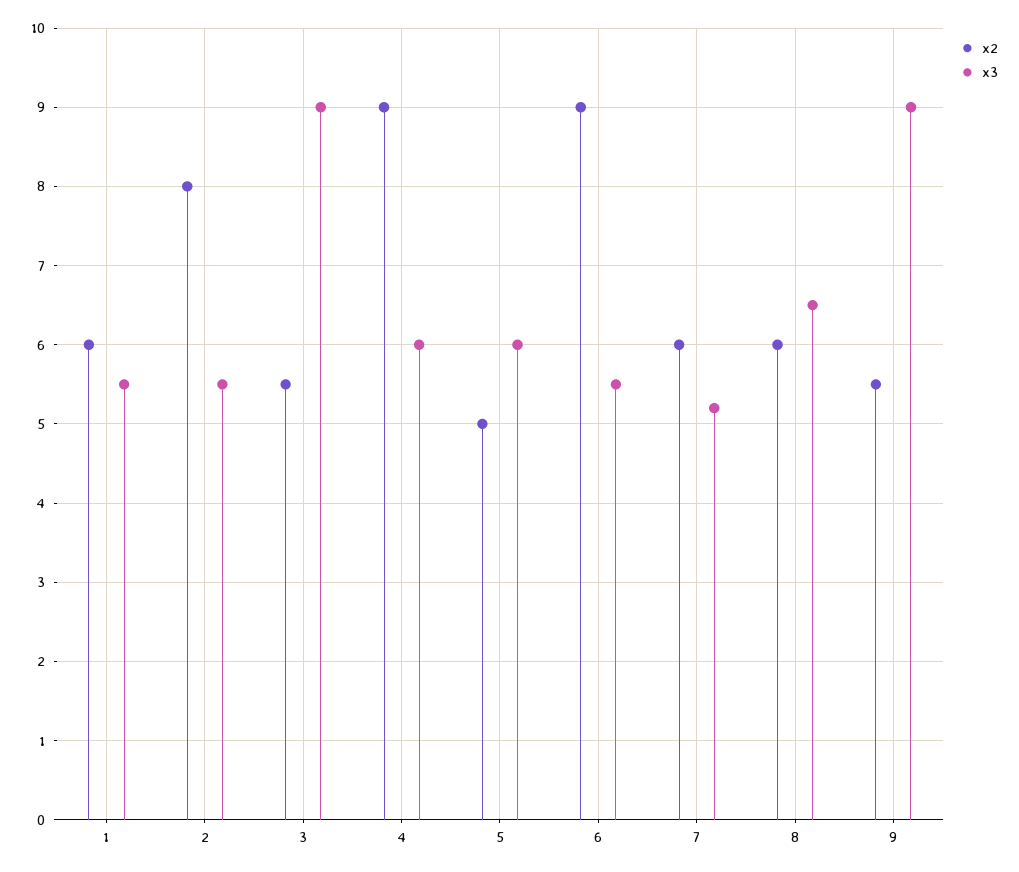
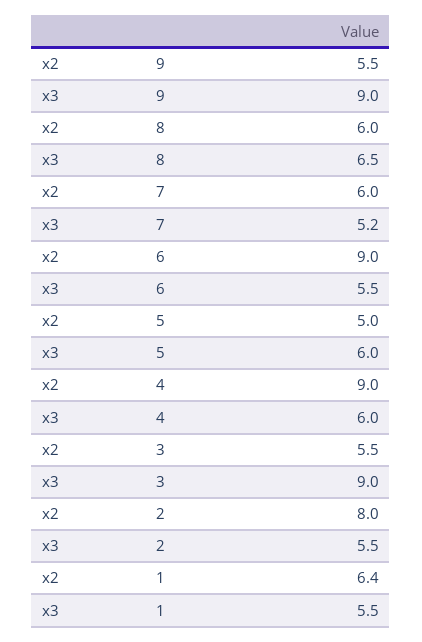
x2, 1: 6 -> 6.4

